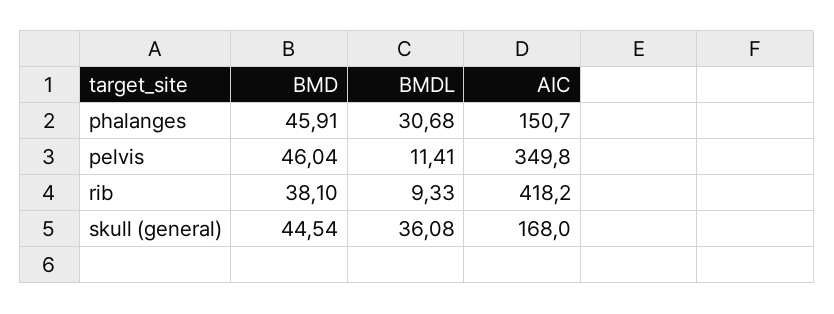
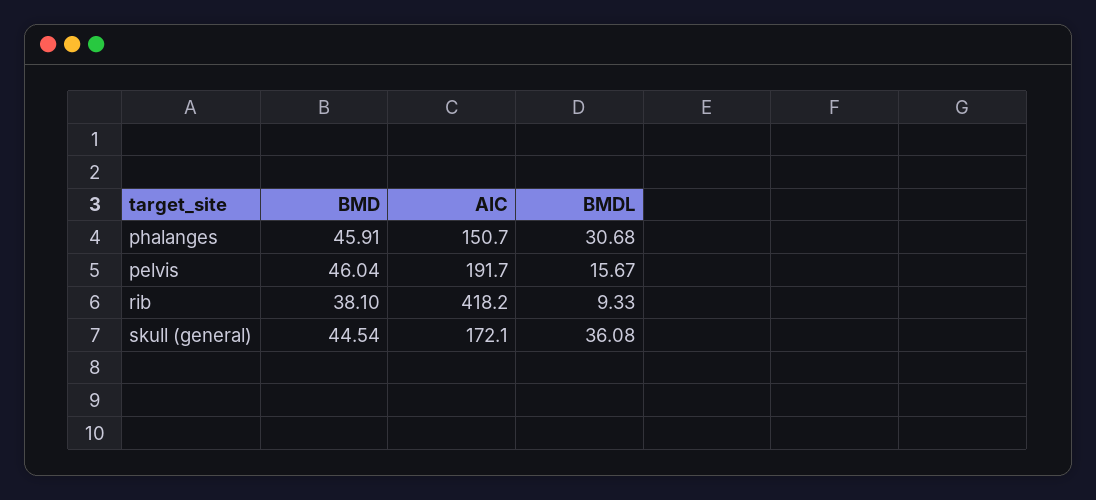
BMDL, pelvis: 11.41 -> 15.67
AIC, pelvis: 349.8 -> 191.7
AIC, skull (general): 168 -> 172.1

